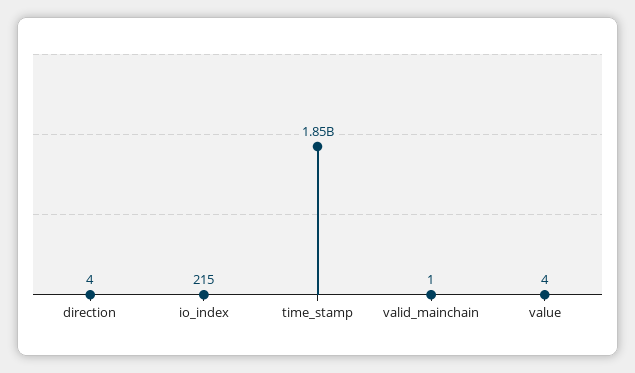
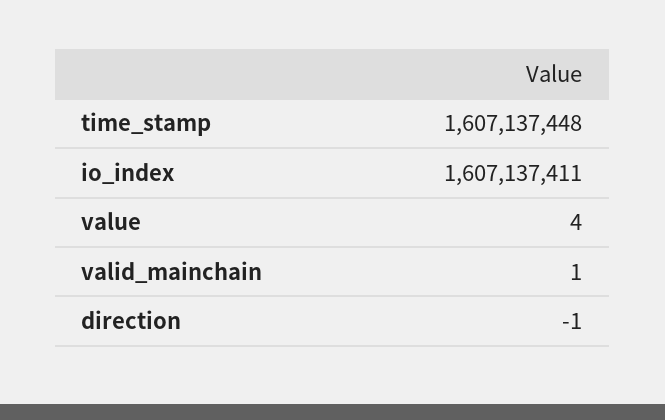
direction: 4 -> -1
io_index: 215 -> 1607137411
time_stamp: 1850000000 -> 1607137448

